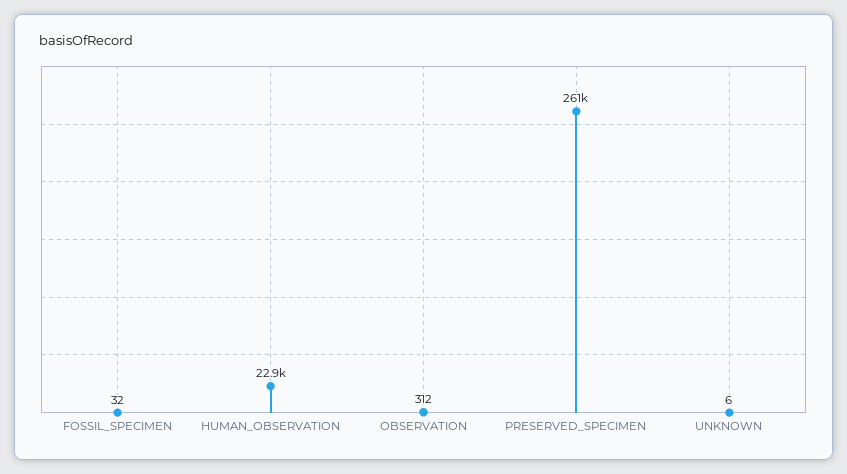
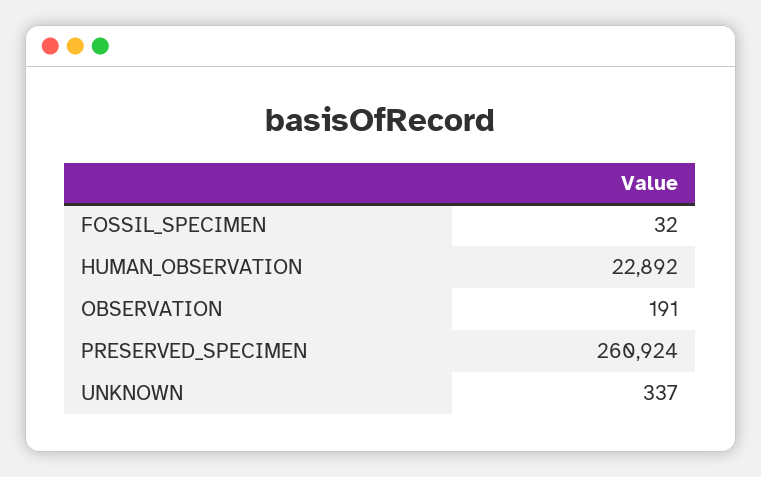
OBSERVATION: 312 -> 191
UNKNOWN: 6 -> 337

